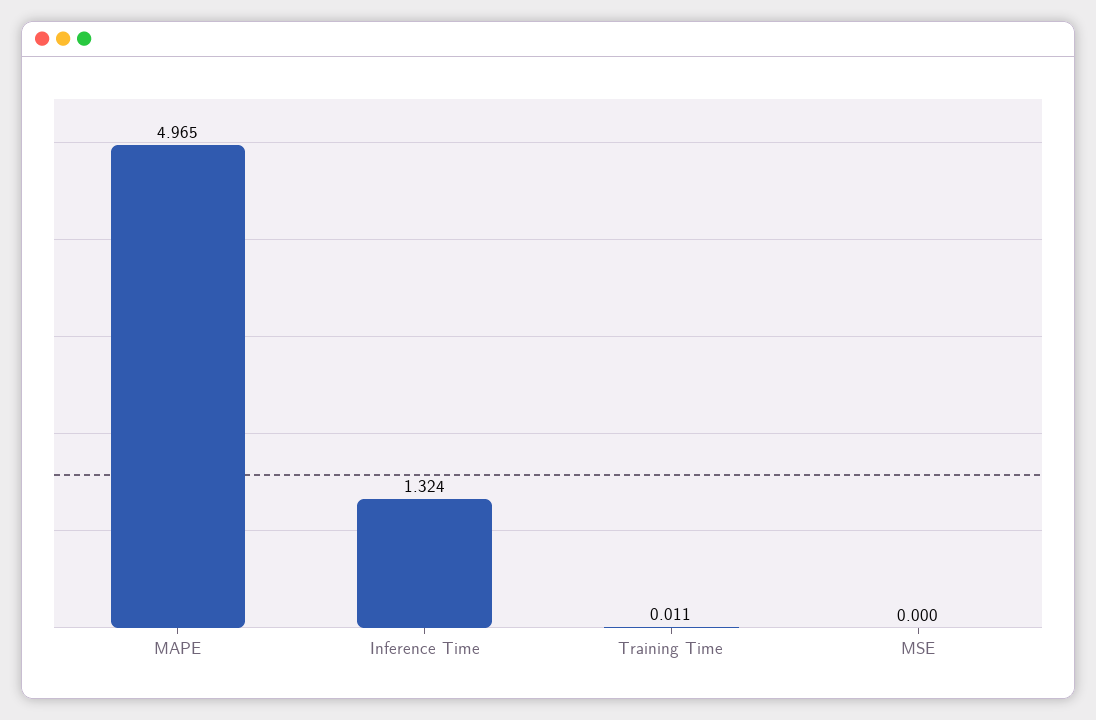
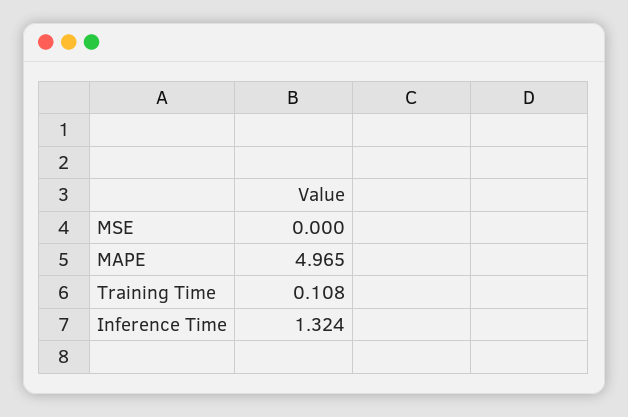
Training Time: 0.011 -> 0.108

